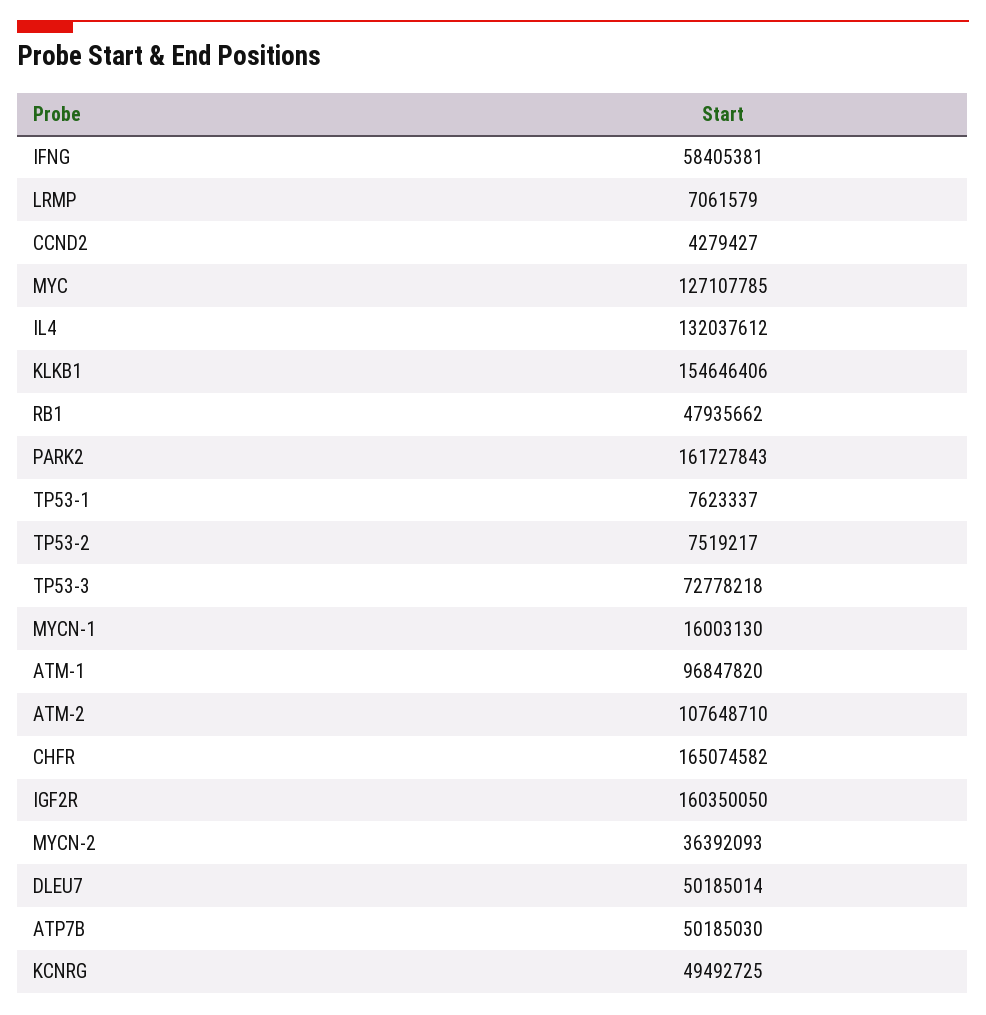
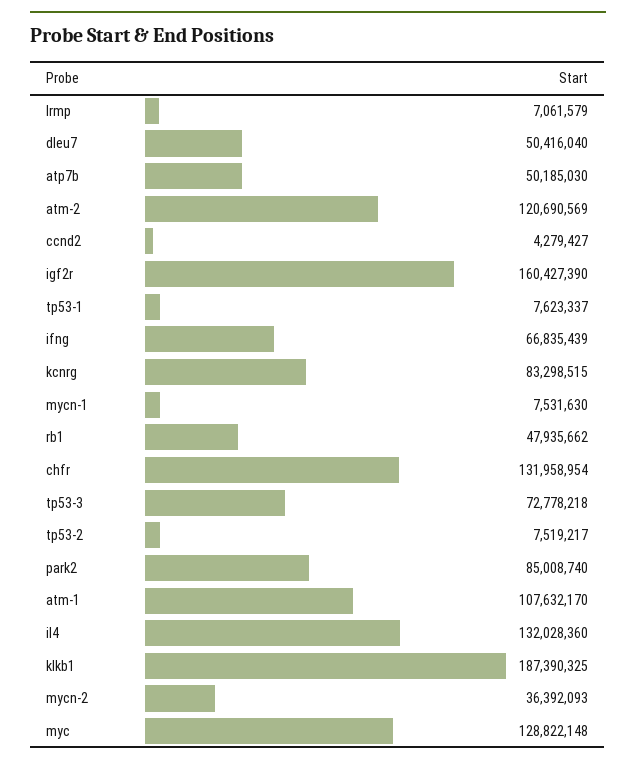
IFNG: 58405381 -> 66835439
MYC: 127107785 -> 128822148
IL4: 132037612 -> 132028360
KLKB1: 154646406 -> 187390325
PARK2: 161727843 -> 85008740
MYCN-1: 16003130 -> 7531630
ATM-1: 96847820 -> 107632170
ATM-2: 107648710 -> 120690569
CHFR: 165074582 -> 131958954
IGF2R: 160350050 -> 160427390
DLEU7: 50185014 -> 50416040
KCNRG: 49492725 -> 83298515

